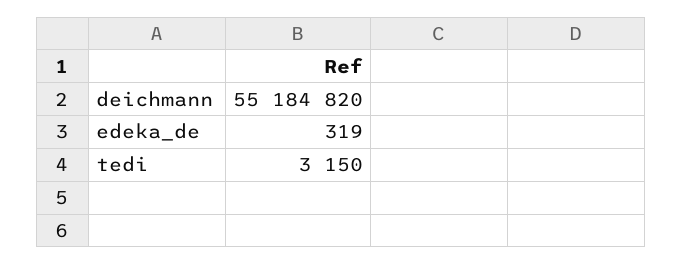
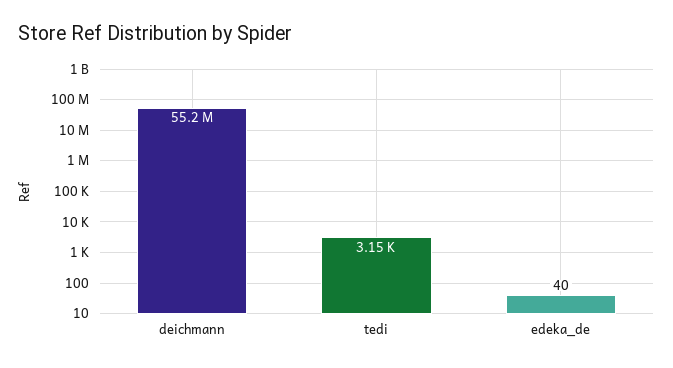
edeka_de: 319 -> 40

